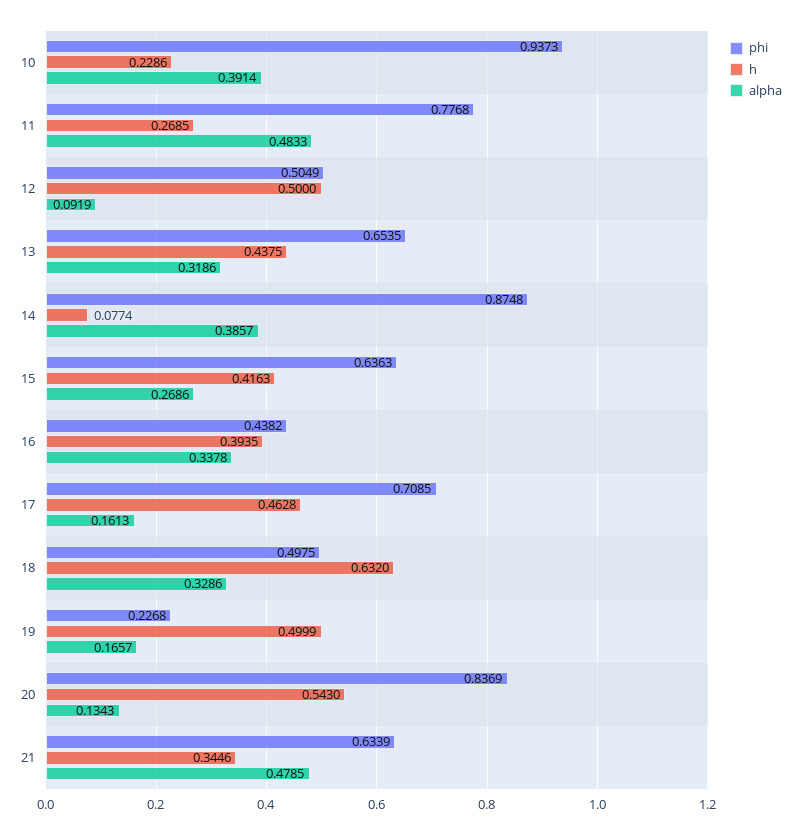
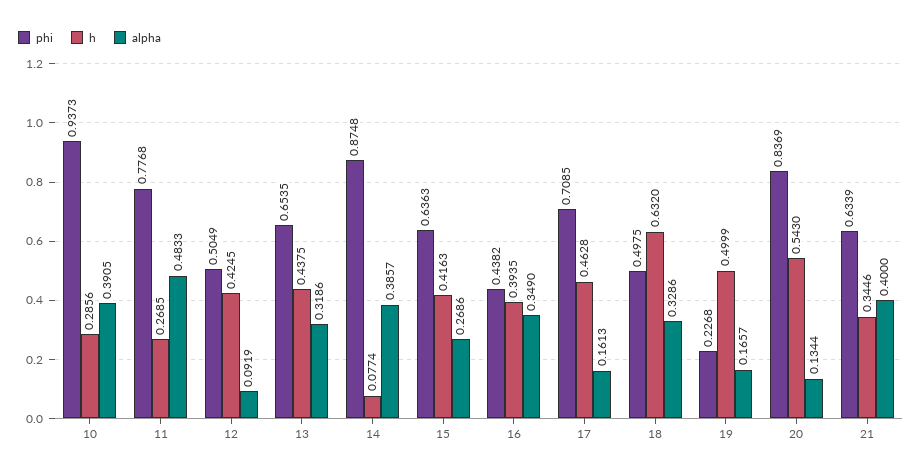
h, 10: 0.2286 -> 0.2856
alpha, 10: 0.3914 -> 0.3905
h, 12: 0.5 -> 0.4245
alpha, 16: 0.3378 -> 0.349
alpha, 20: 0.1343 -> 0.1344
alpha, 21: 0.4785 -> 0.4

